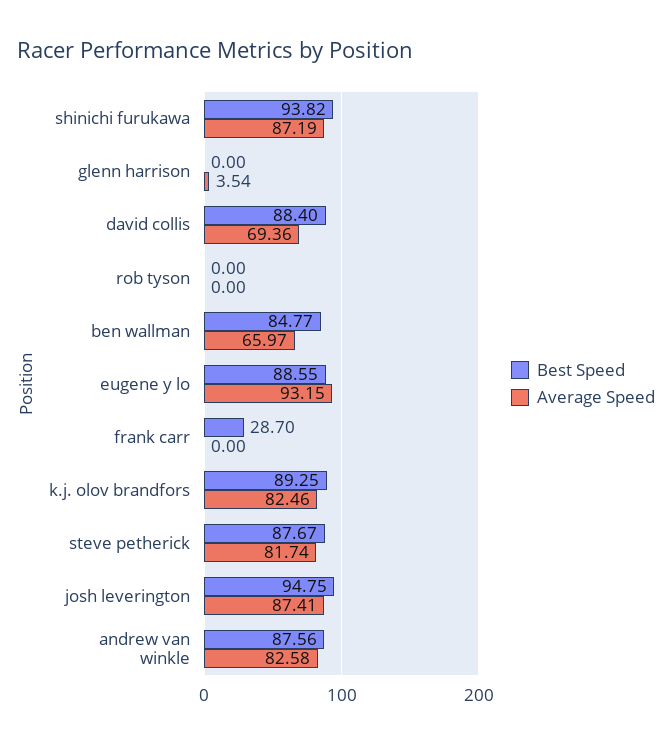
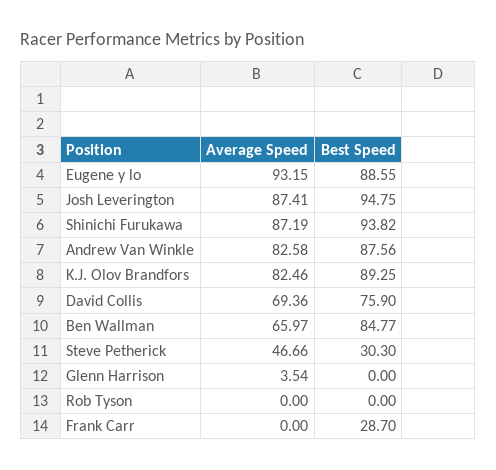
Best Speed, david collis: 88.4 -> 75.9
Best Speed, steve petherick: 87.67 -> 30.3
Average Speed, steve petherick: 81.74 -> 46.66

